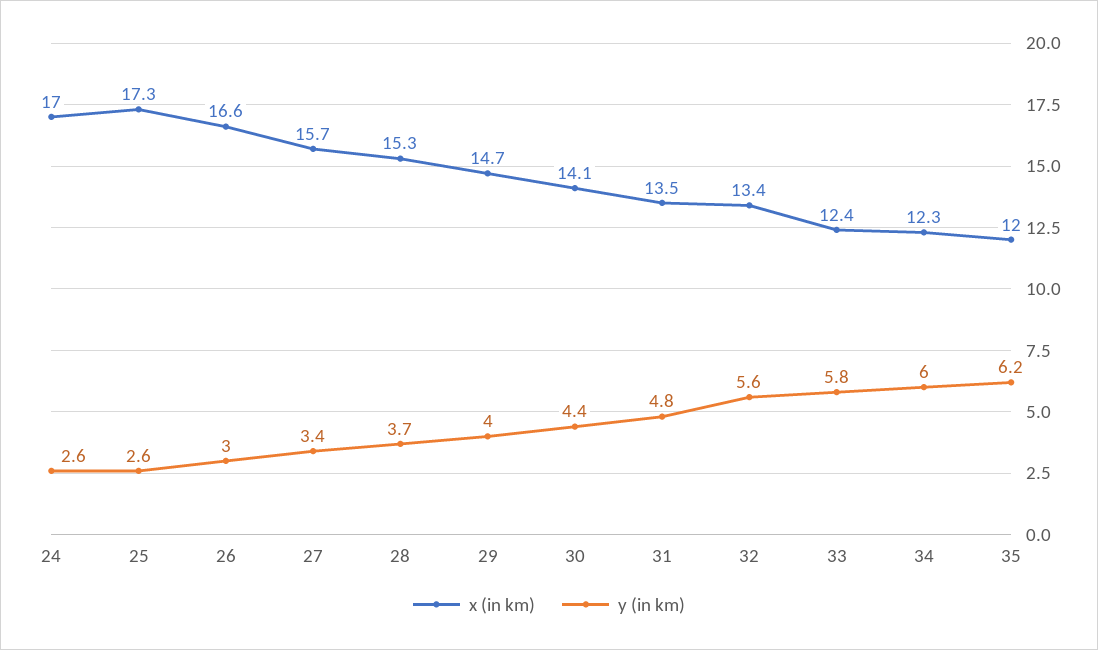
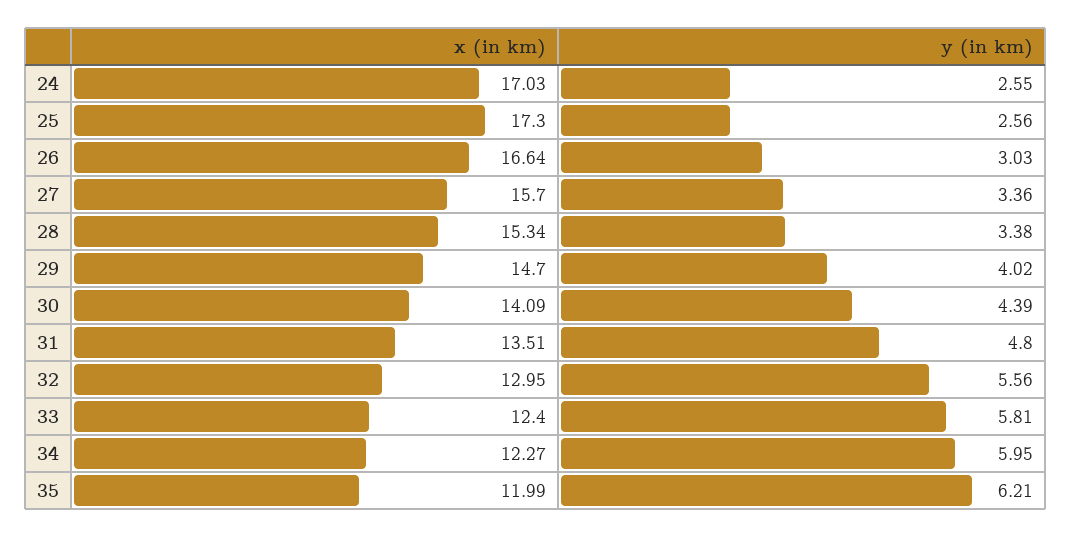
y (in km), 28: 3.7 -> 3.38
x (in km), 32: 13.4 -> 12.95

